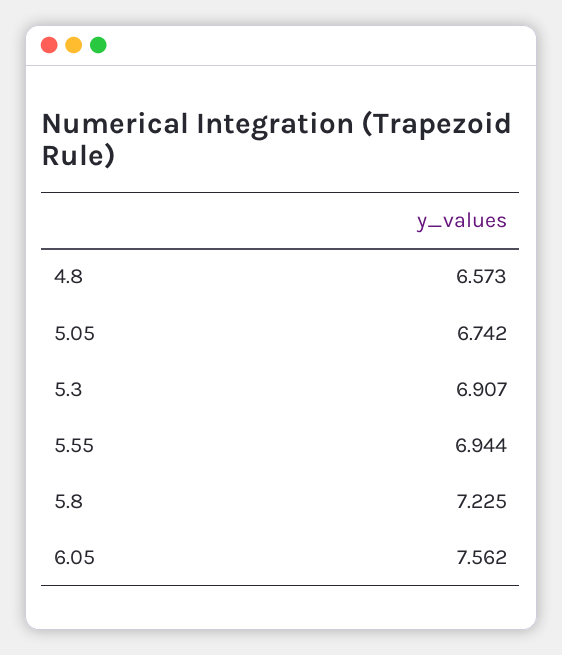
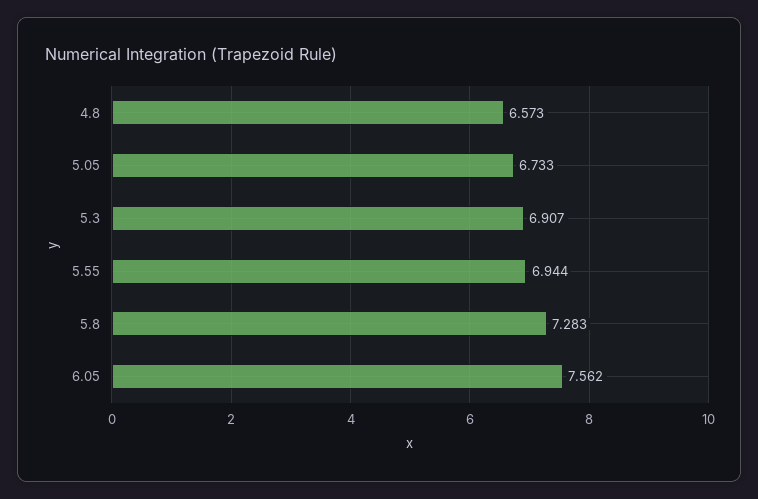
5.05: 6.742 -> 6.733
5.8: 7.225 -> 7.283

